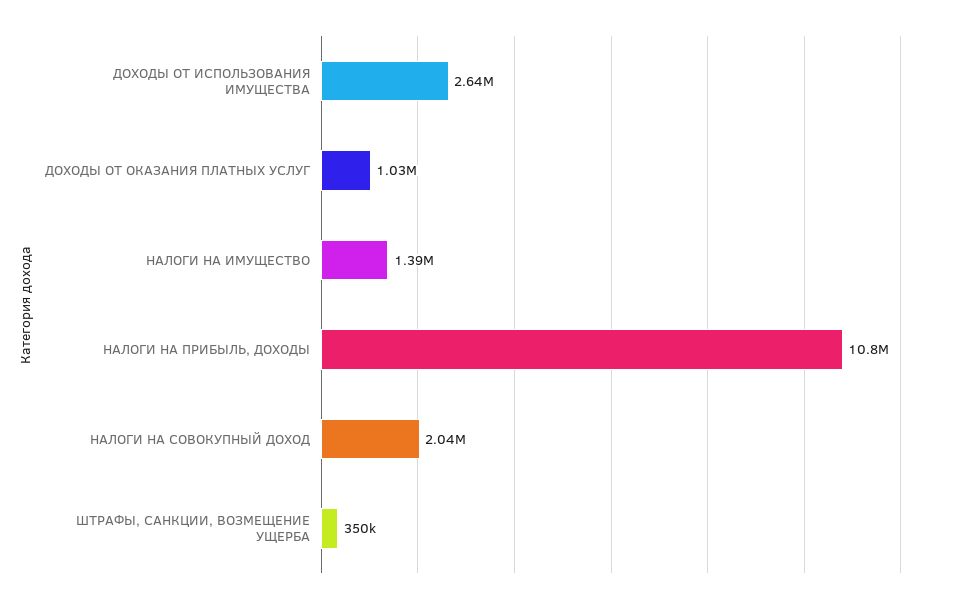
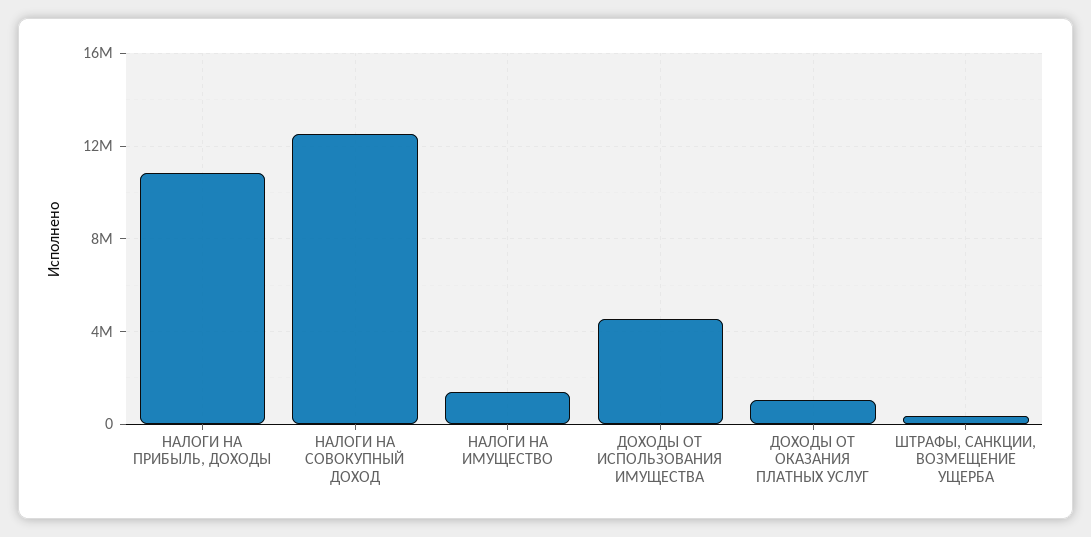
ДОХОДЫ ОТ ИСПОЛЬЗОВАНИЯ ИМУЩЕСТВА: 2640000 -> 4500000
НАЛОГИ НА СОВОКУПНЫЙ ДОХОД: 2040000 -> 12500000

